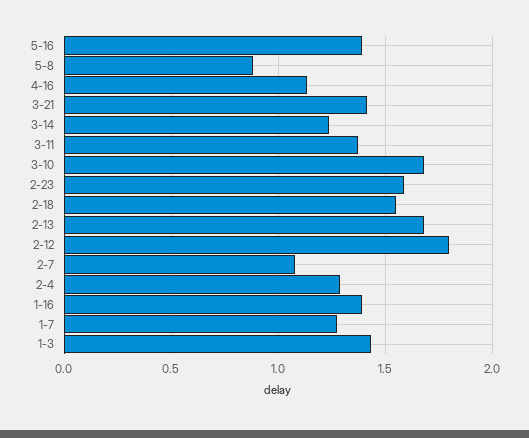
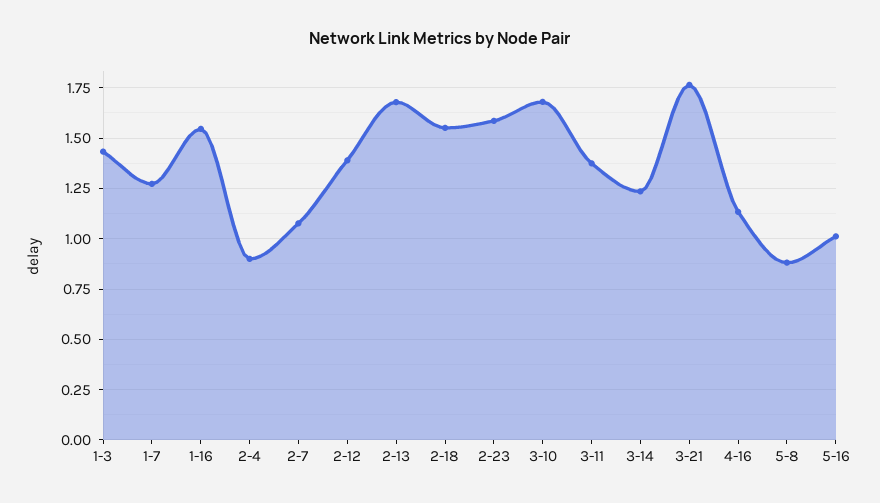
5-16: 1.4 -> 1
3-21: 1.4 -> 1.75
2-12: 1.8 -> 1.4
2-4: 1.3 -> 0.9
1-16: 1.4 -> 1.55

